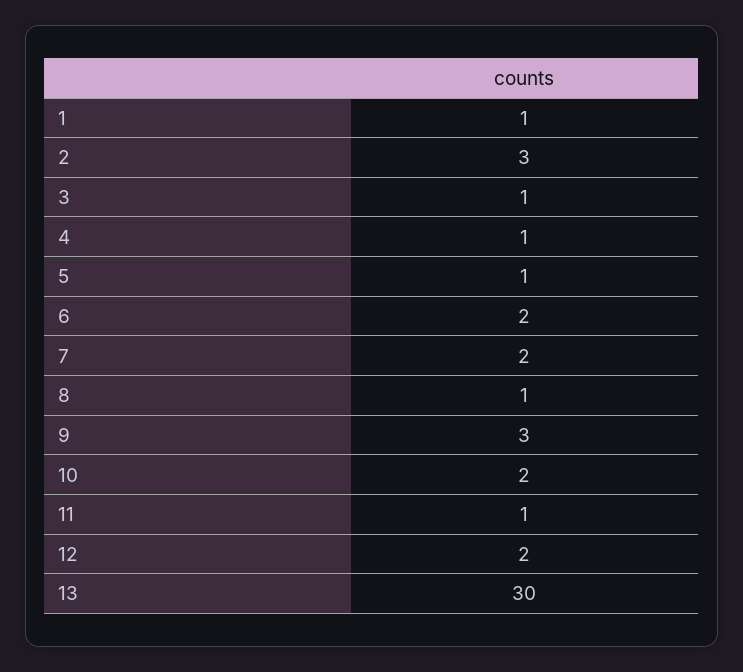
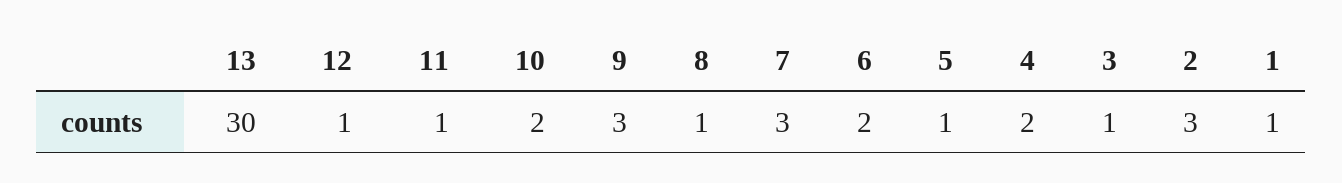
4: 1 -> 2
7: 2 -> 3
12: 2 -> 1

